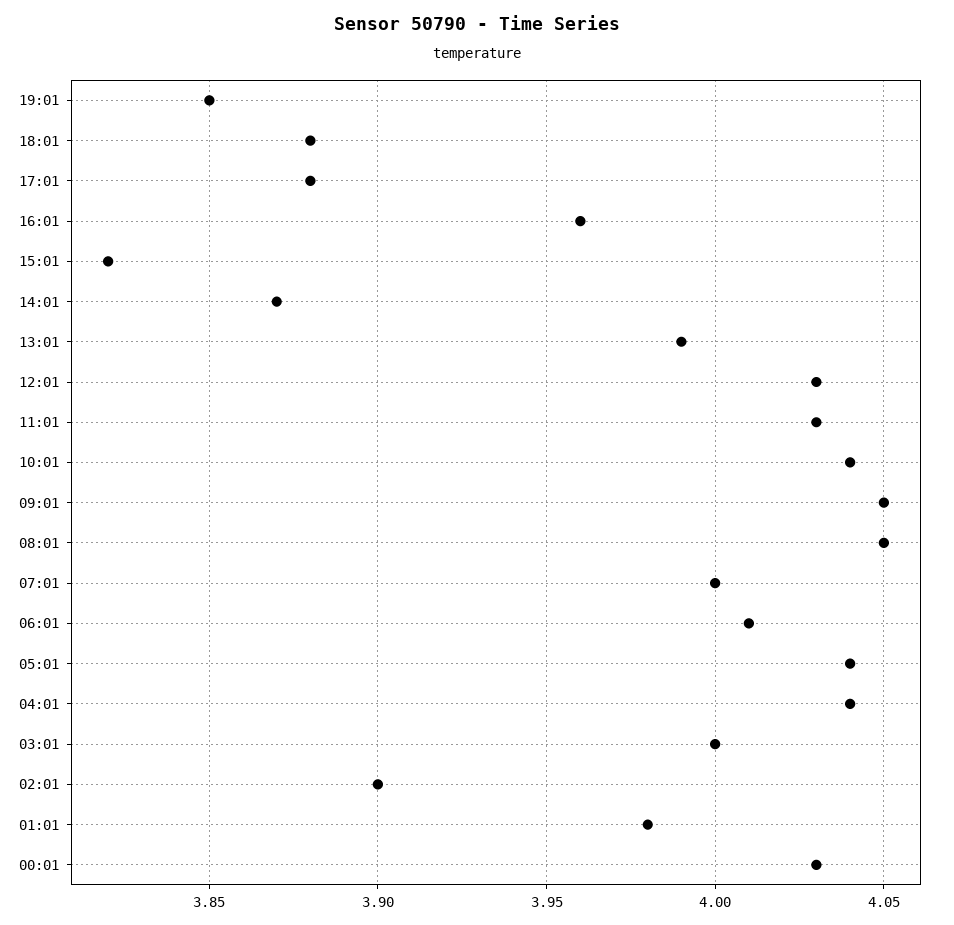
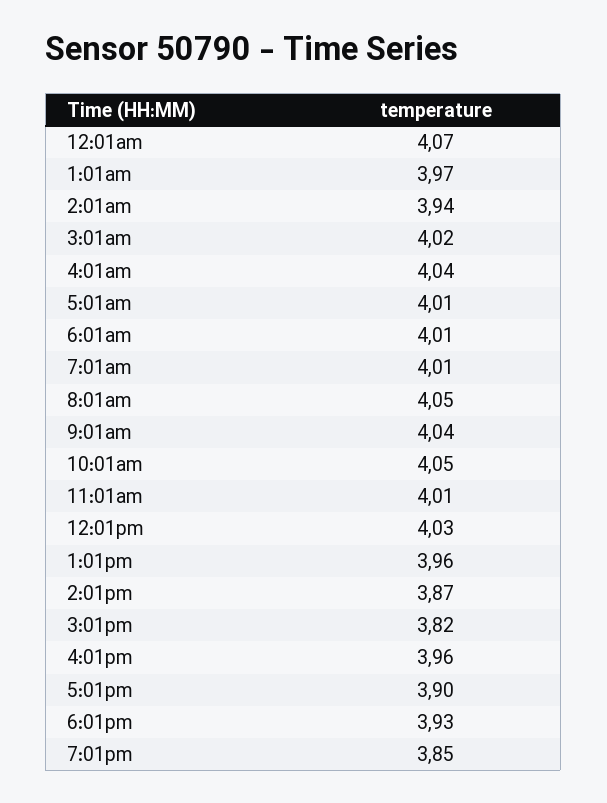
18:01: 3.88 -> 3.93
17:01: 3.88 -> 3.9
13:01: 3.99 -> 3.96
11:01: 4.03 -> 4.01
10:01: 4.04 -> 4.05
09:01: 4.05 -> 4.04
07:01: 4 -> 4.01
05:01: 4.04 -> 4.01
03:01: 4 -> 4.02
02:01: 3.9 -> 3.94
01:01: 3.98 -> 3.97
00:01: 4.03 -> 4.07

